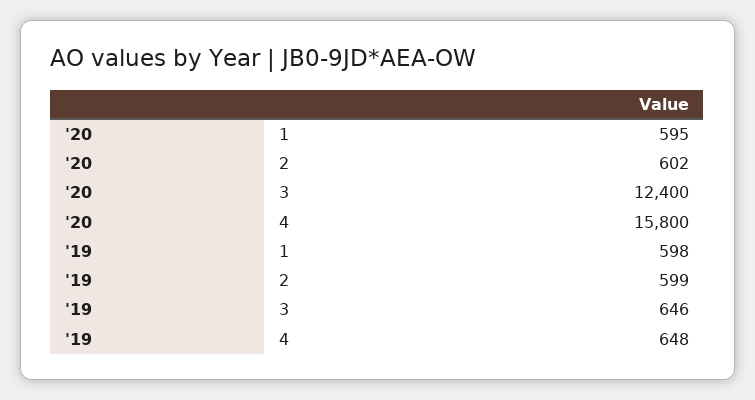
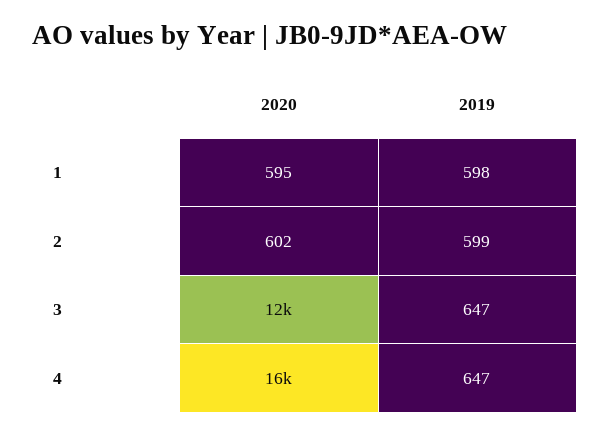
'19, 3: 646 -> 647
'19, 4: 648 -> 647

